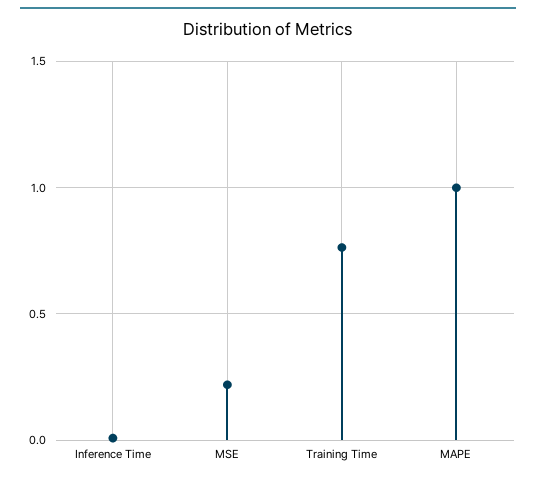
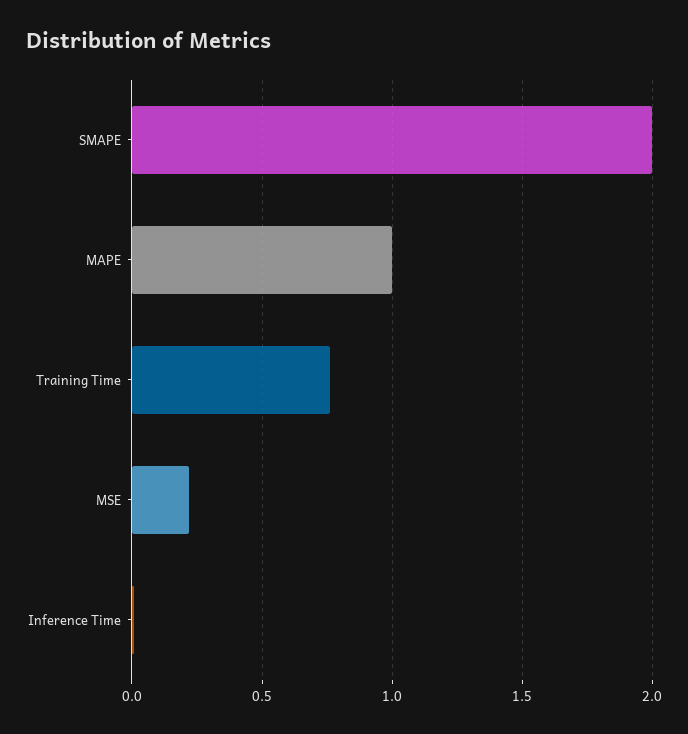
SMAPE: none -> 2

